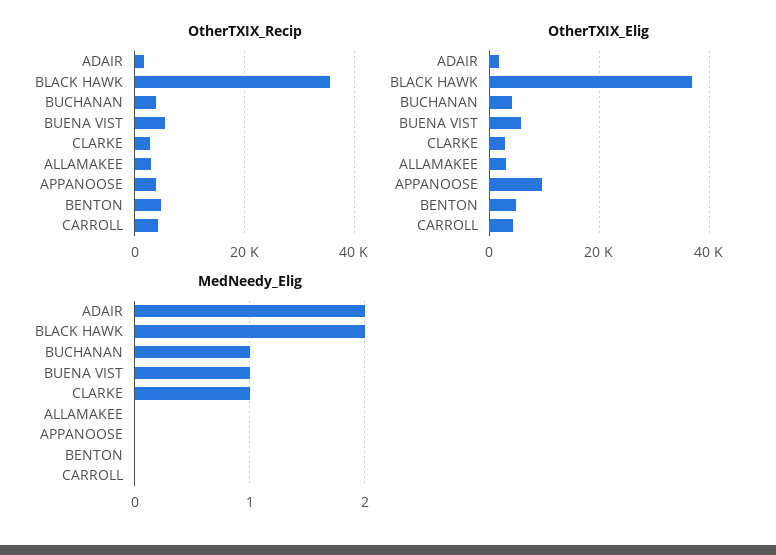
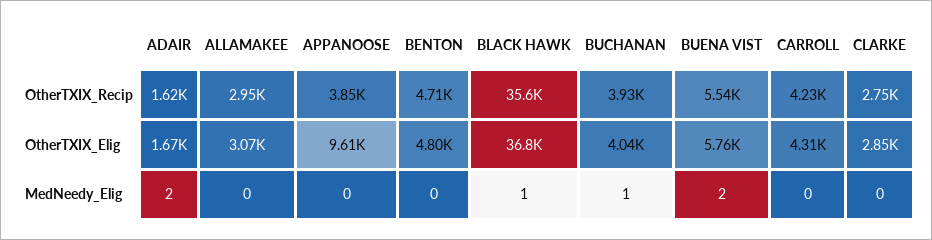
MedNeedy_Elig, BLACK HAWK: 2 -> 1
MedNeedy_Elig, BUENA VIST: 1 -> 2
MedNeedy_Elig, CLARKE: 1 -> 0

